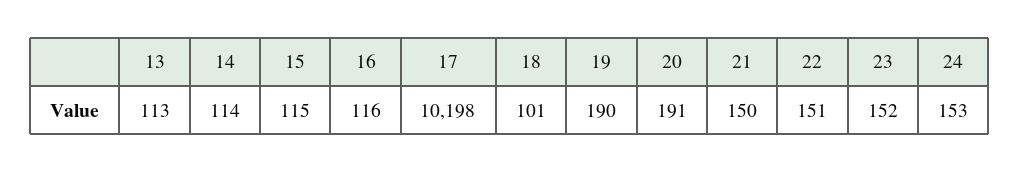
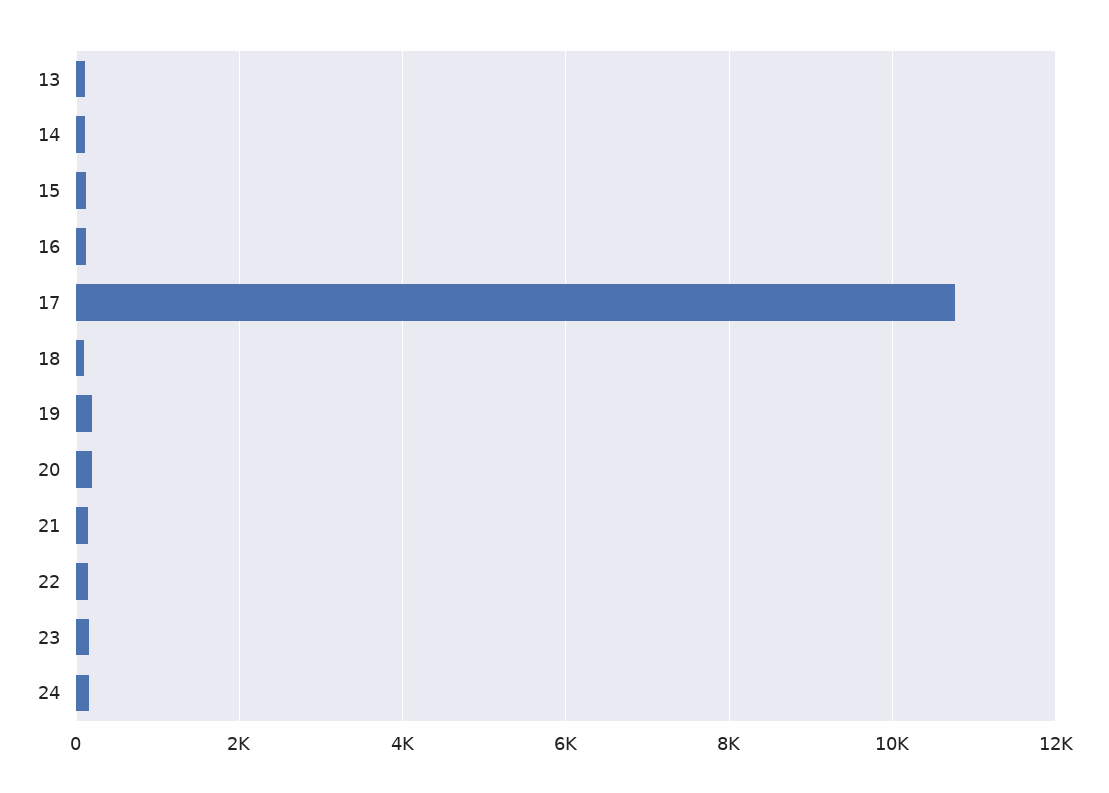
17: 10198 -> 10800

